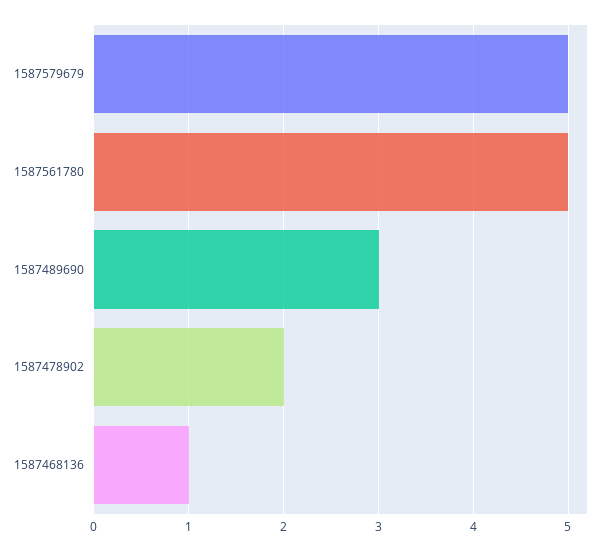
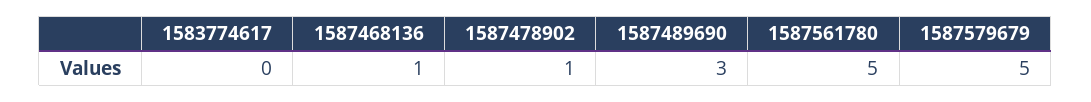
1587478902: 2 -> 1
1583774617: none -> 0

